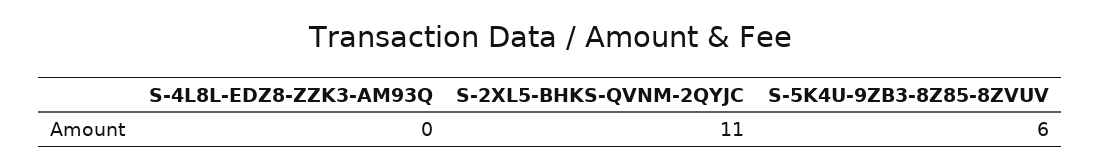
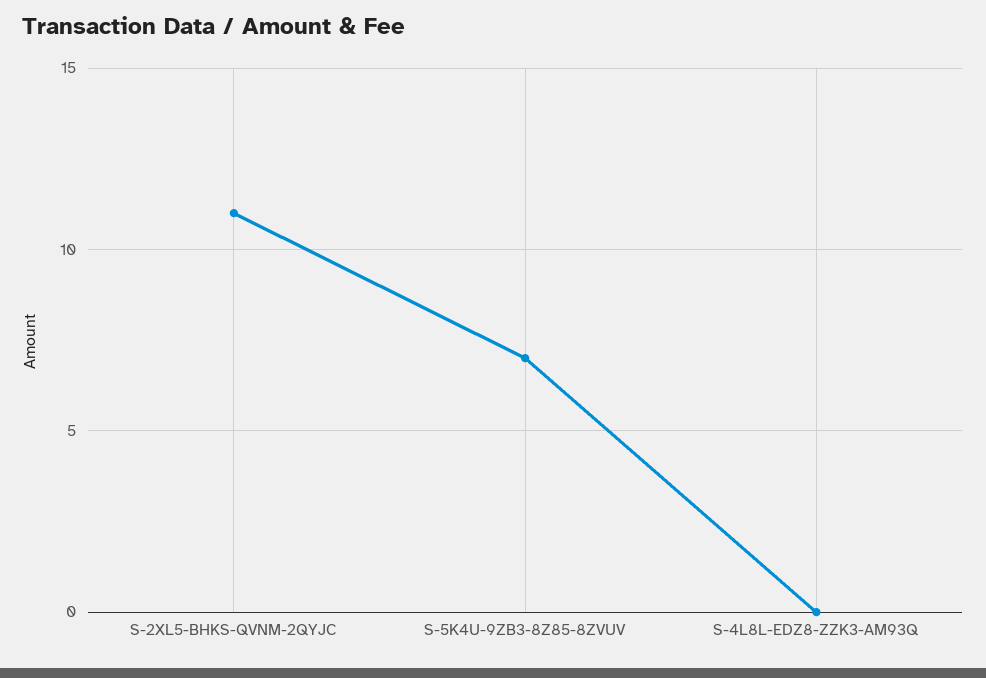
S-5K4U-9ZB3-8Z85-8ZVUV: 6 -> 7

